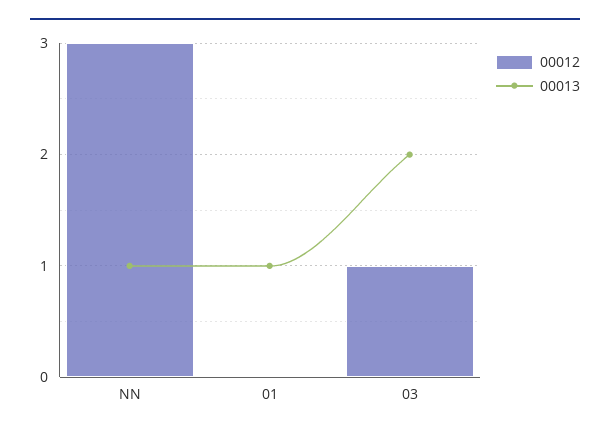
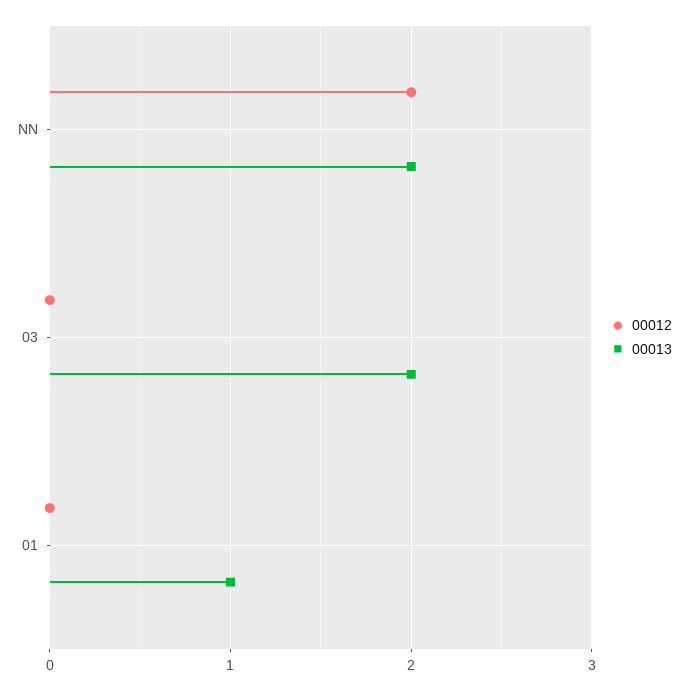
00012, NN: 3 -> 2
00013, NN: 1 -> 2
00012, 03: 1 -> 0

